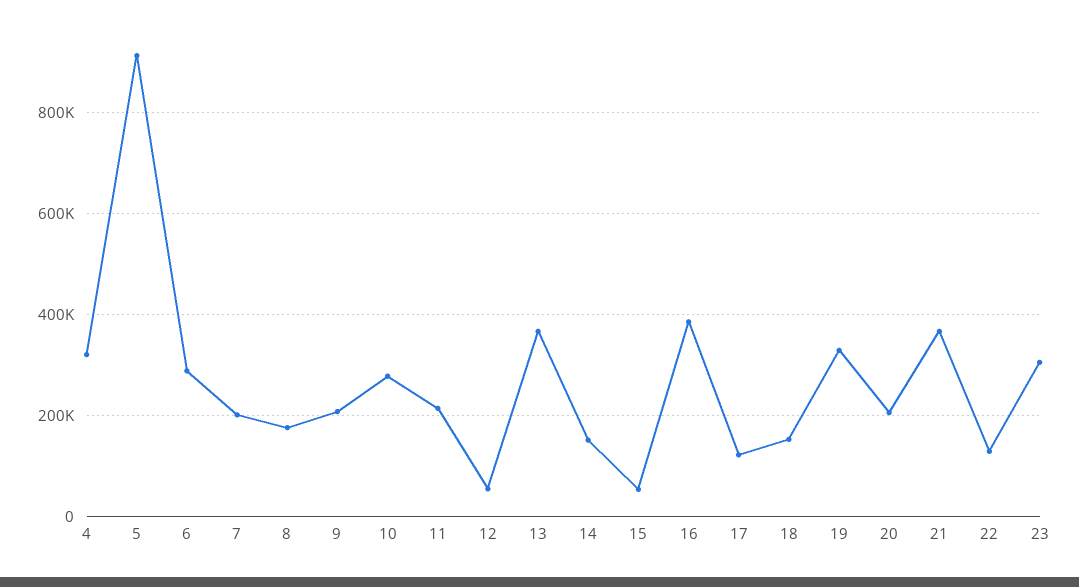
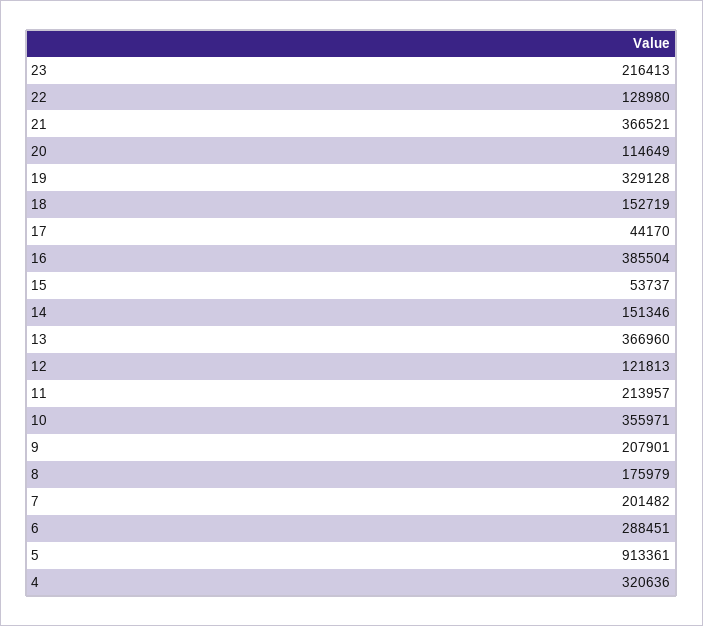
10: 280000 -> 355971
12: 60000 -> 121813
17: 120000 -> 44170
20: 200000 -> 114649
23: 300000 -> 216413

